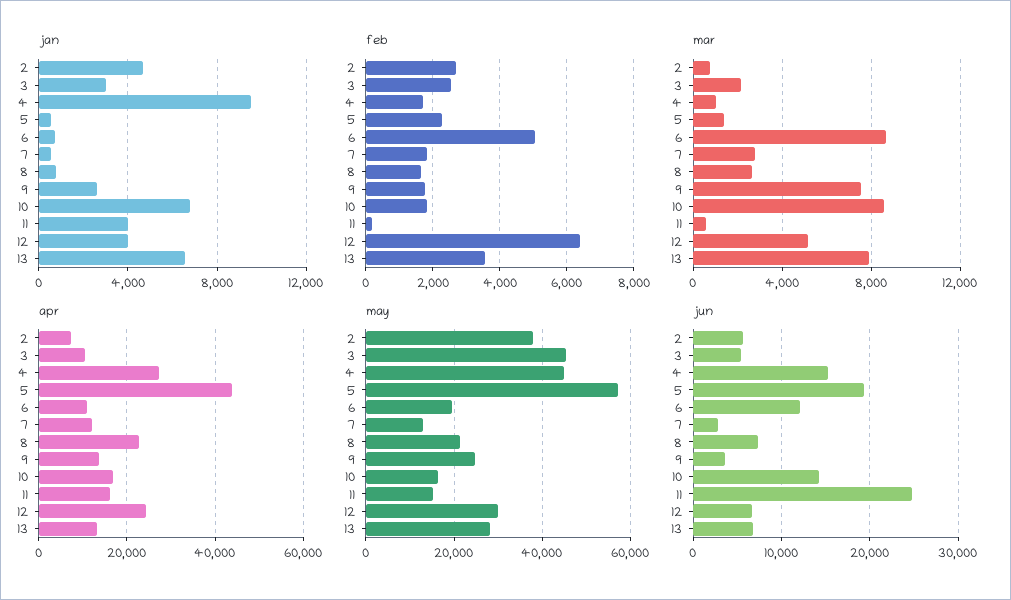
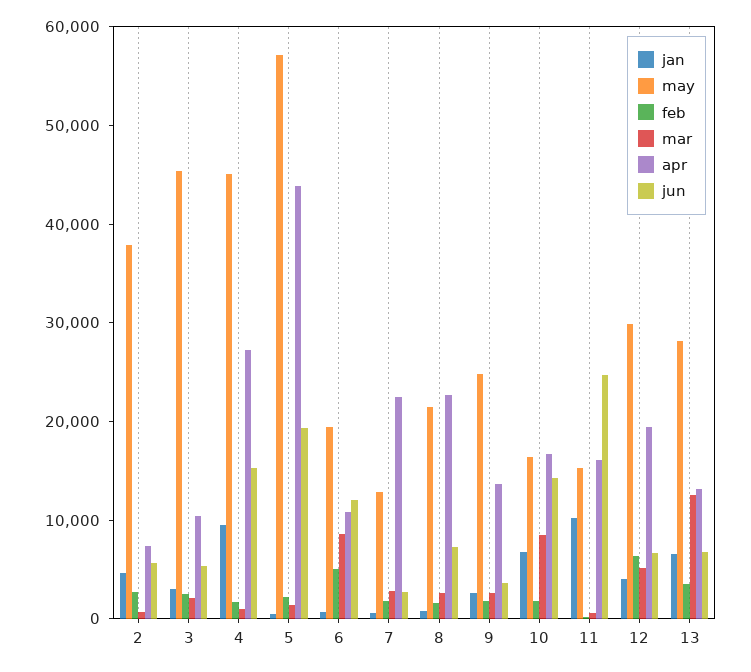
jan, 11: 4000 -> 10000
mar, 9: 7500 -> 2000
mar, 13: 8000 -> 12000
apr, 7: 12000 -> 22000
apr, 12: 24000 -> 20000

